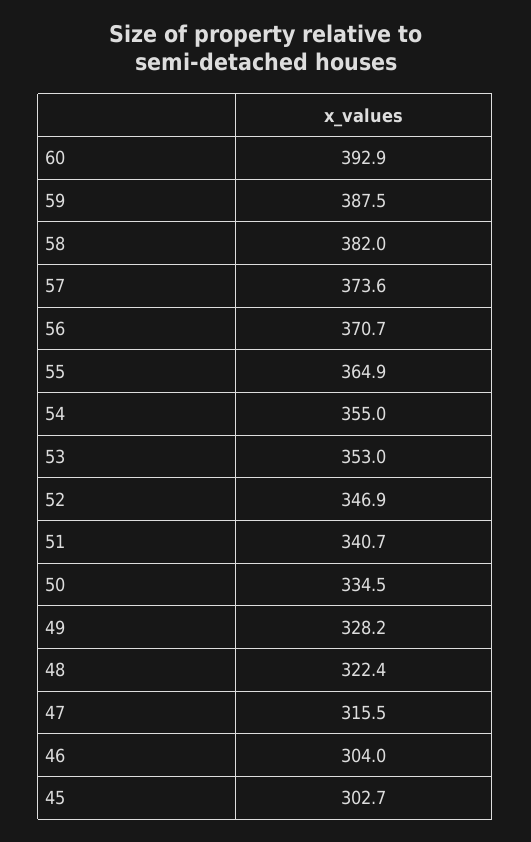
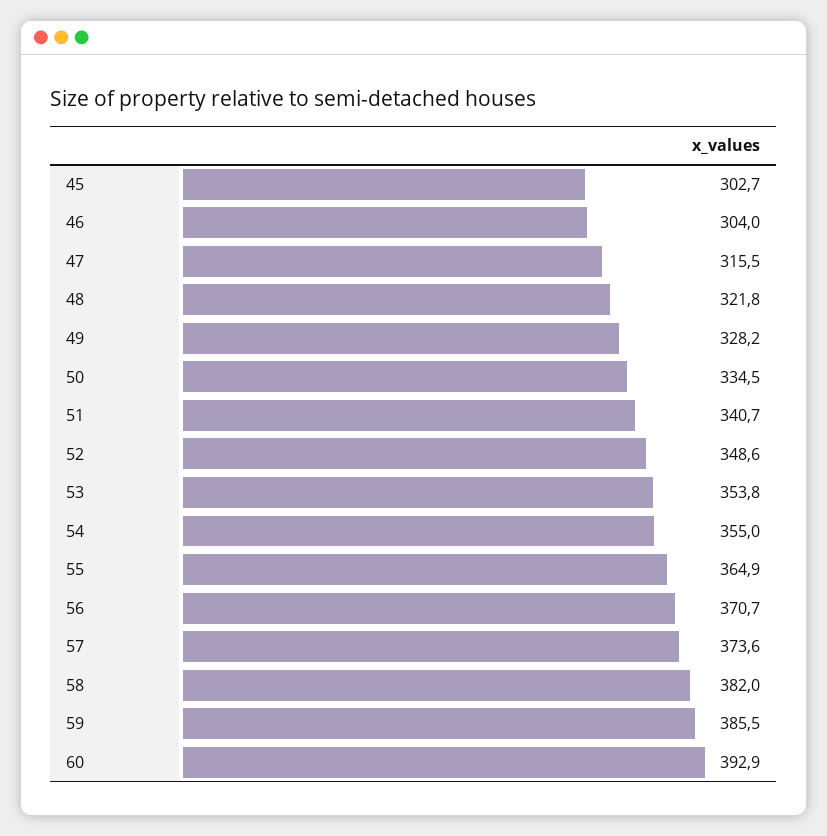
59: 387.5 -> 385.5
53: 353 -> 353.8
52: 346.9 -> 348.6
48: 322.4 -> 321.8

